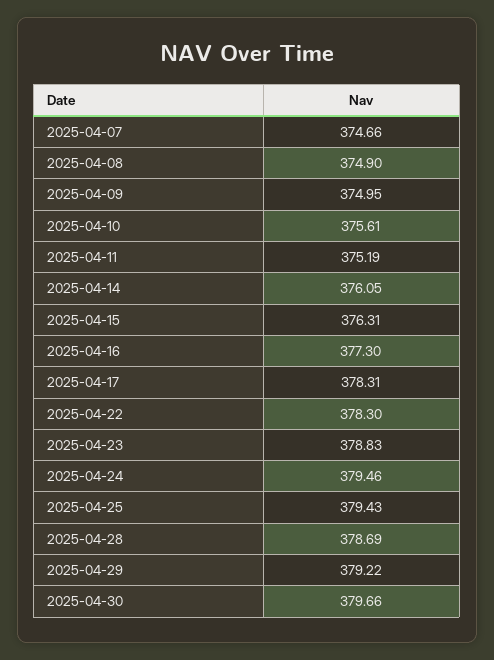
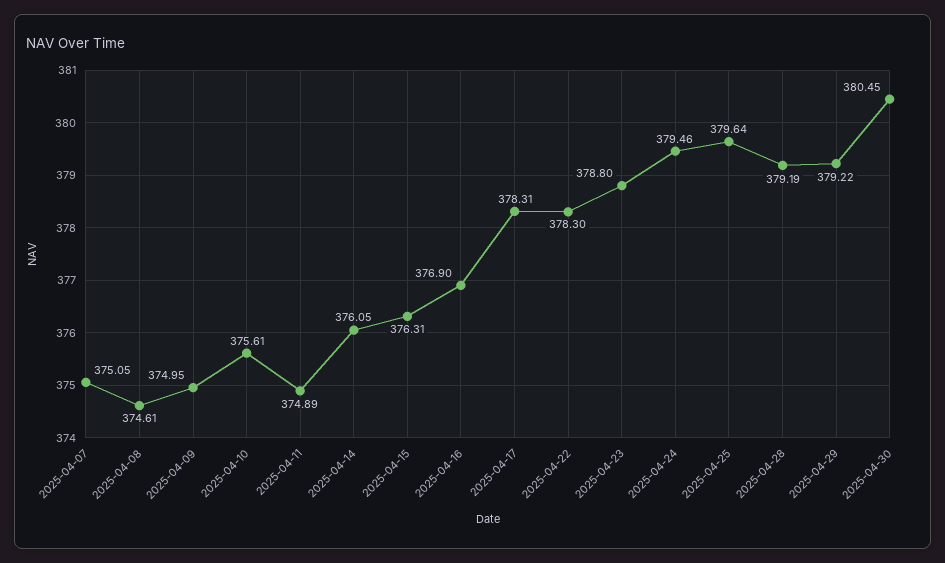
2025-04-07: 374.66 -> 375.05
2025-04-08: 374.9 -> 374.61
2025-04-11: 375.19 -> 374.89
2025-04-16: 377.3 -> 376.9
2025-04-23: 378.83 -> 378.8
2025-04-25: 379.43 -> 379.64
2025-04-28: 378.69 -> 379.19
2025-04-30: 379.66 -> 380.45

